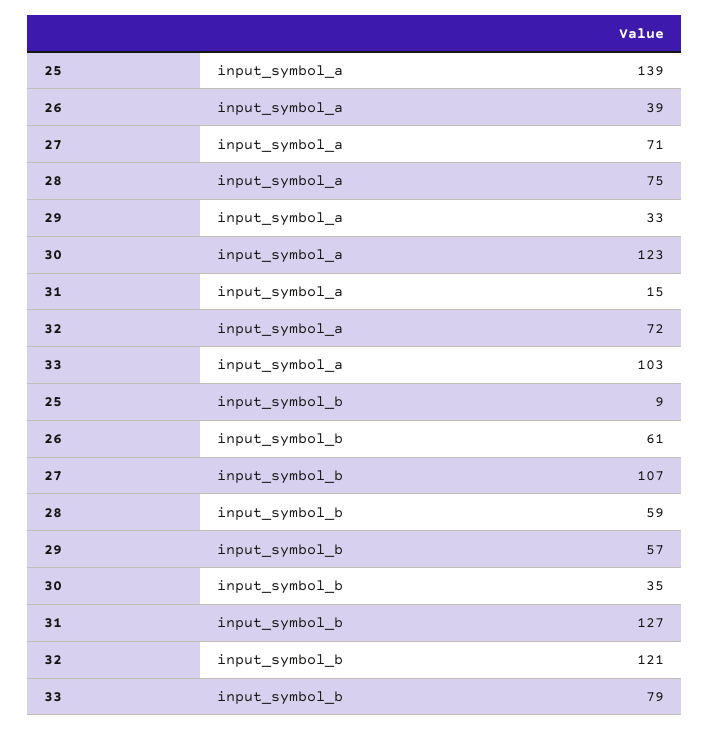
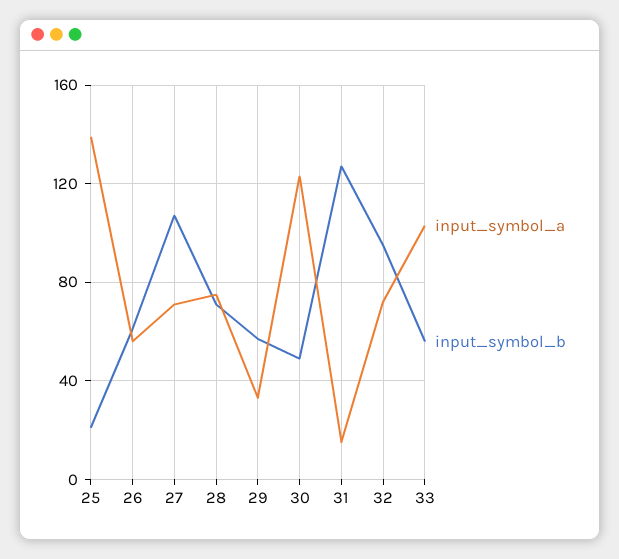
input_symbol_a, 26: 39 -> 55
input_symbol_b, 25: 9 -> 20
input_symbol_b, 28: 59 -> 70
input_symbol_b, 30: 35 -> 50
input_symbol_b, 32: 121 -> 95
input_symbol_b, 33: 79 -> 55

